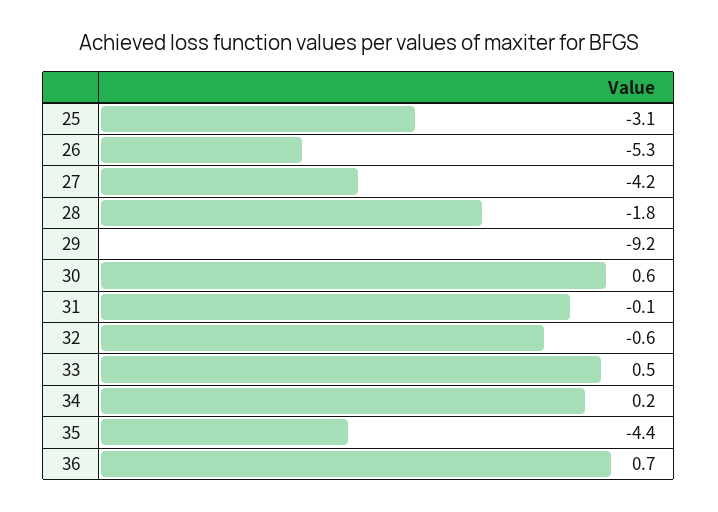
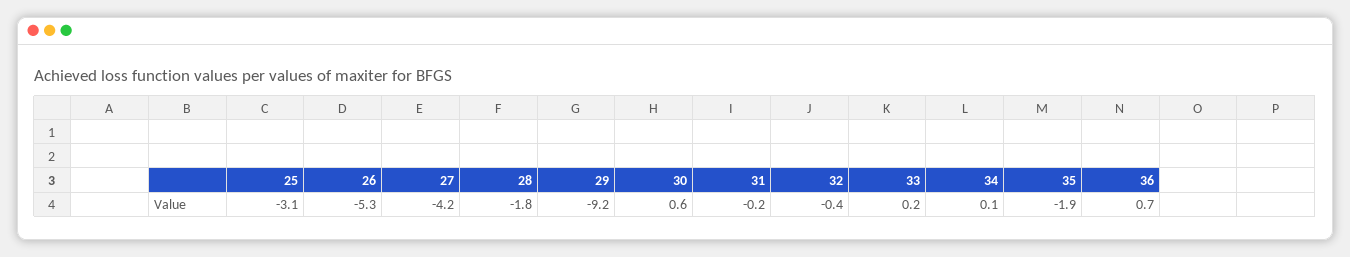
31: -0.1 -> -0.2
32: -0.6 -> -0.4
33: 0.5 -> 0.2
34: 0.2 -> 0.1
35: -4.4 -> -1.9

